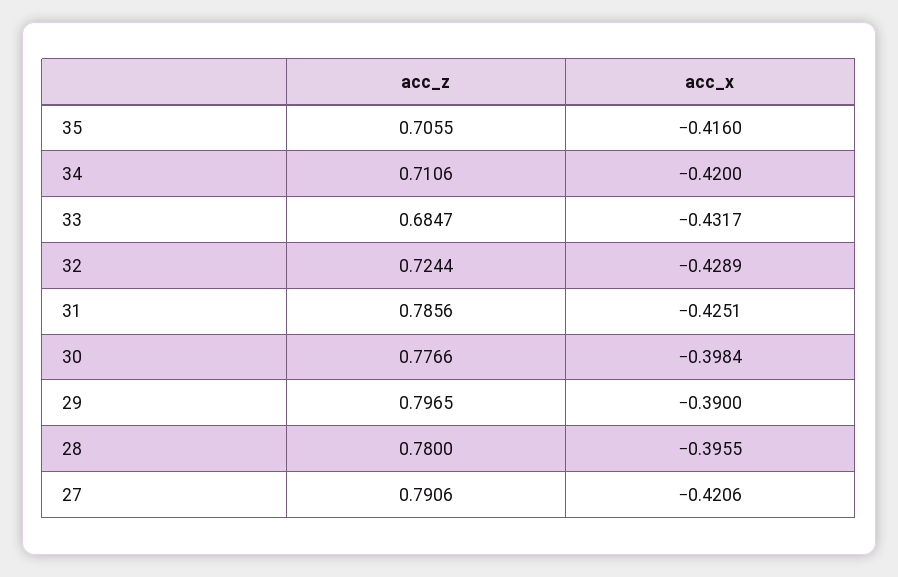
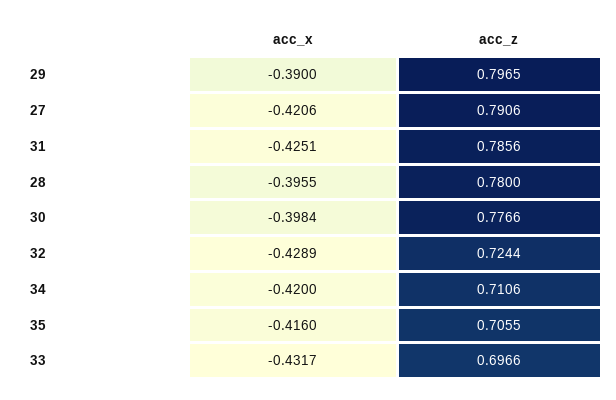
acc_z, 33: 0.6847 -> 0.6966

